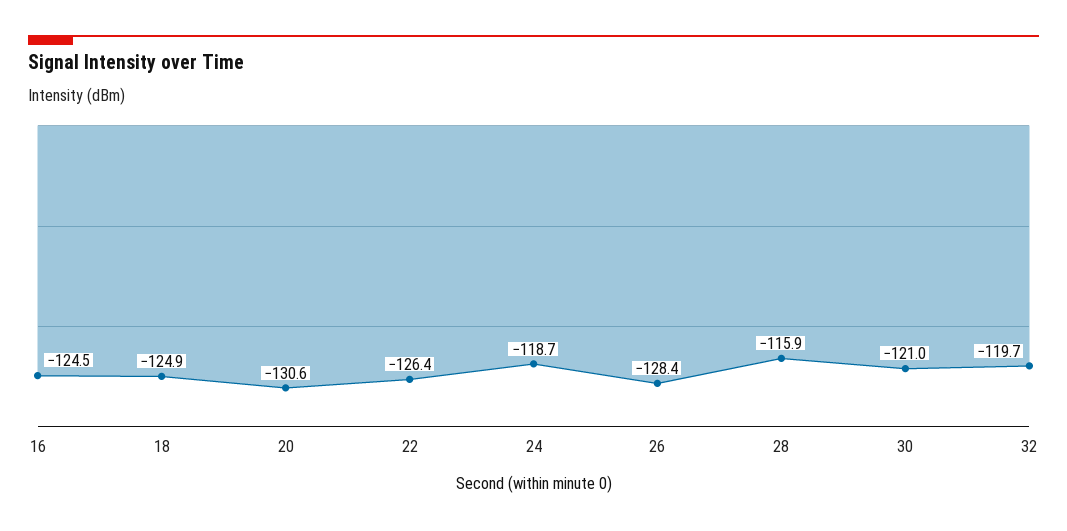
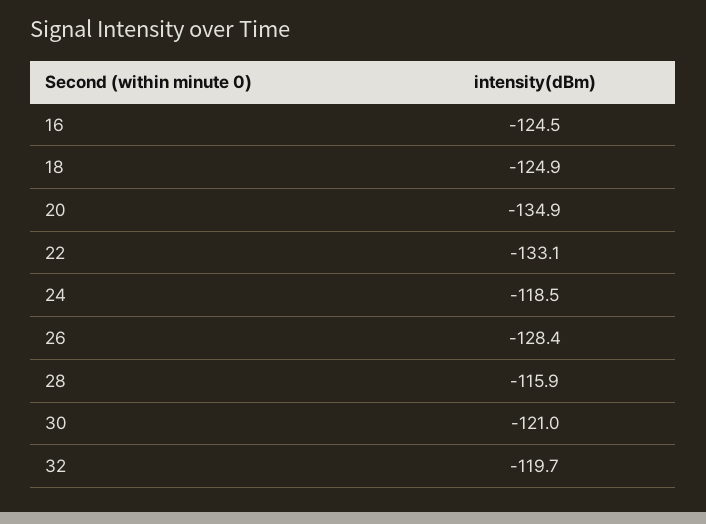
20: -130.6 -> -134.9
22: -126.4 -> -133.1
24: -118.7 -> -118.5

